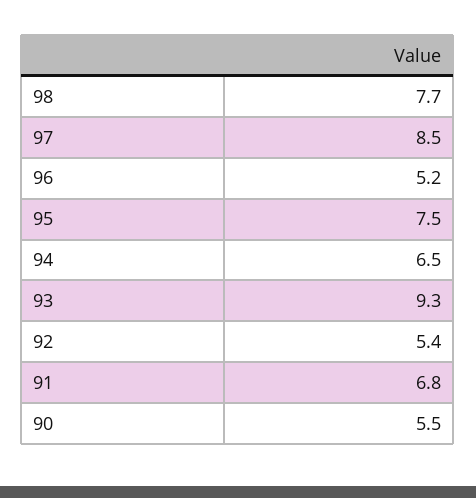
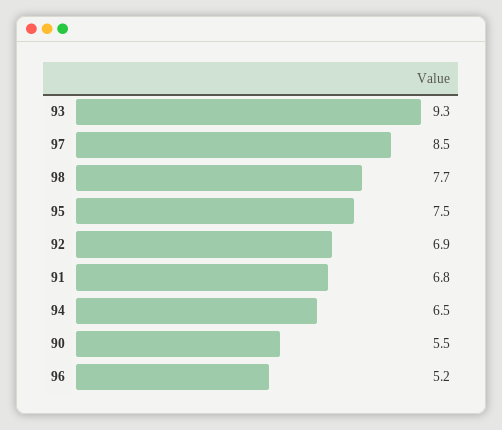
92: 5.4 -> 6.9

